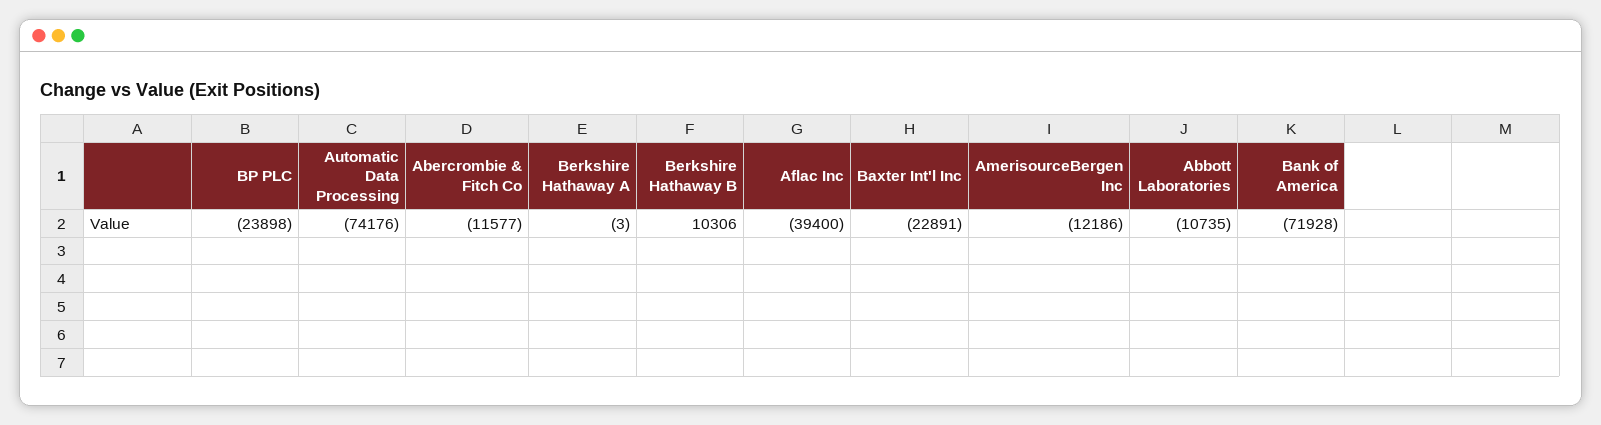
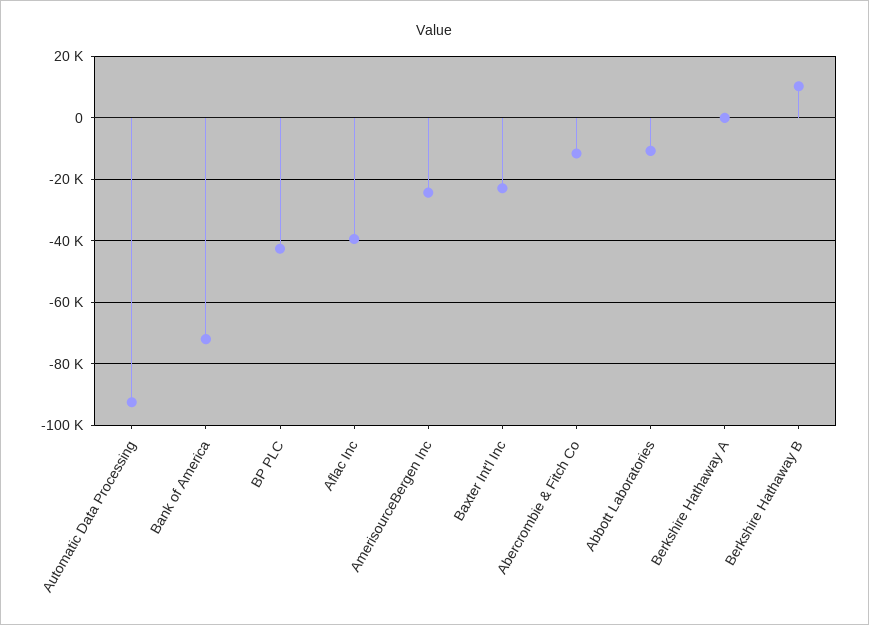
BP PLC: -23898 -> -42000
Automatic Data Processing: -74176 -> -92000
AmerisourceBergen Inc: -12186 -> -24000

